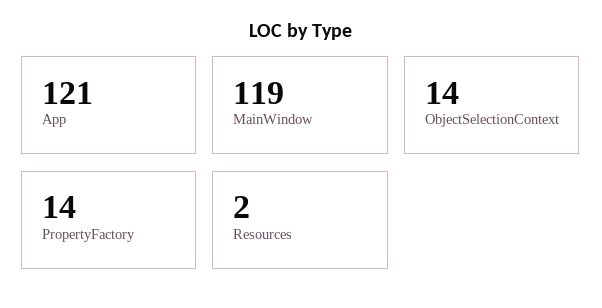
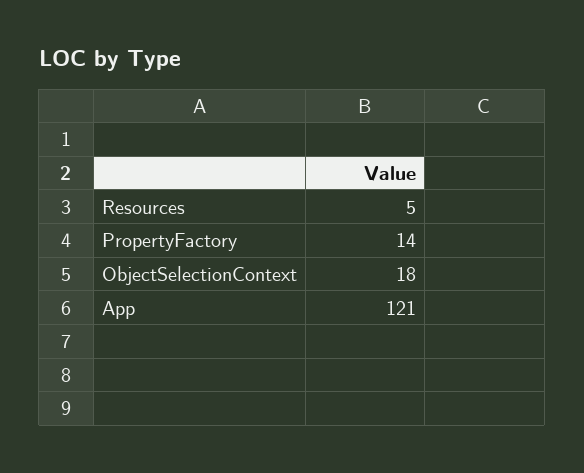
MainWindow: 119 -> none
ObjectSelectionContext: 14 -> 18
Resources: 2 -> 5

